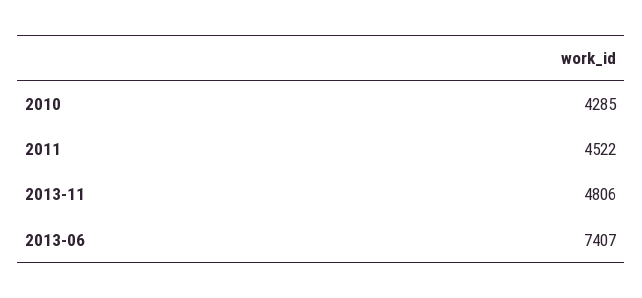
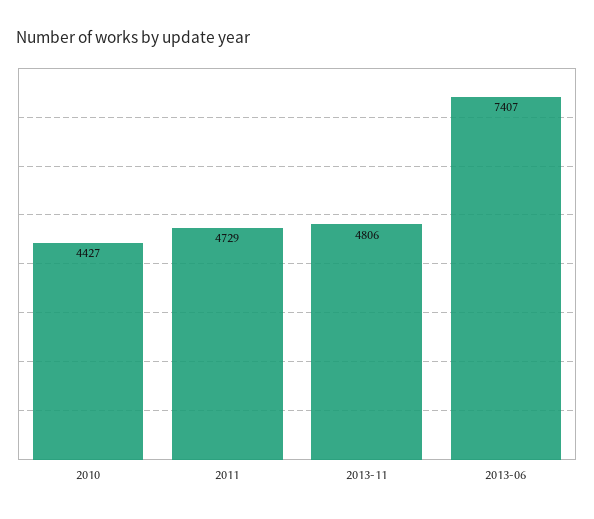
2010: 4285 -> 4427
2011: 4522 -> 4729

